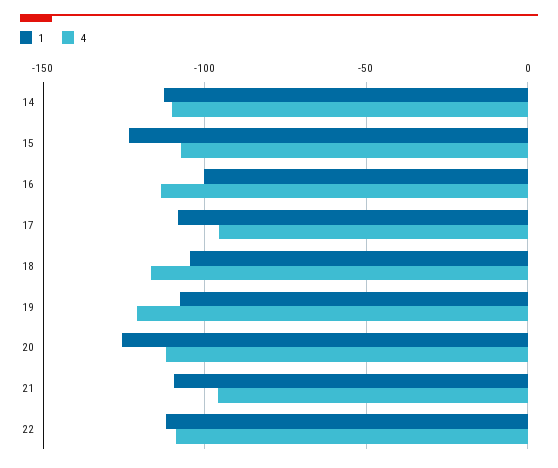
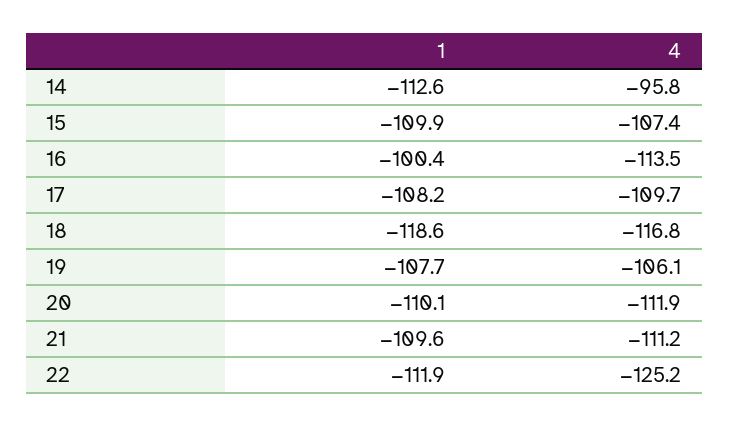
4, 14: -110 -> -95.8
1, 15: -125 -> -109.9
4, 17: -95 -> -109.7
1, 18: -105 -> -118.6
4, 19: -120 -> -106.1
1, 20: -125 -> -110.1
4, 21: -95 -> -111.2
4, 22: -110 -> -125.2

